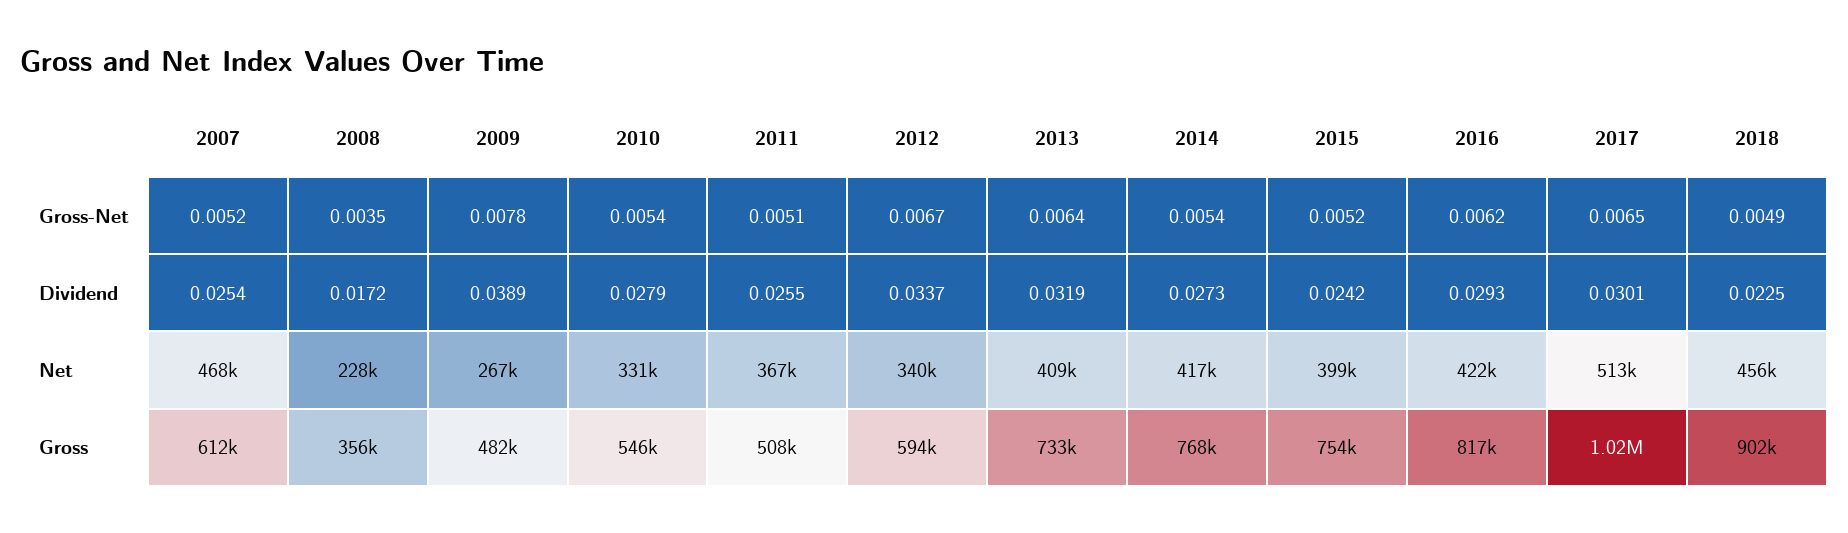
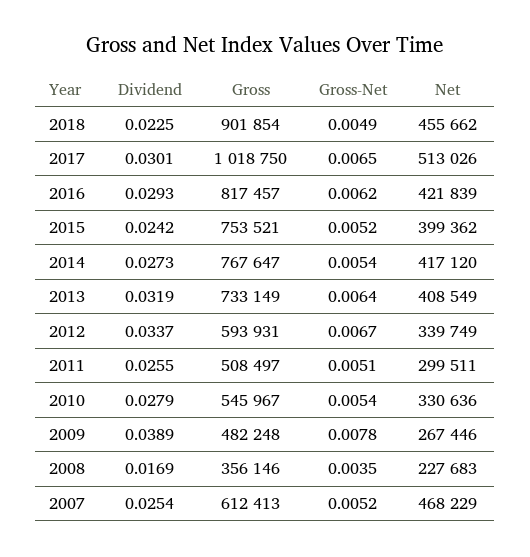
2008, Dividend: 0.0172 -> 0.0169
2011, Net: 367000 -> 299511

